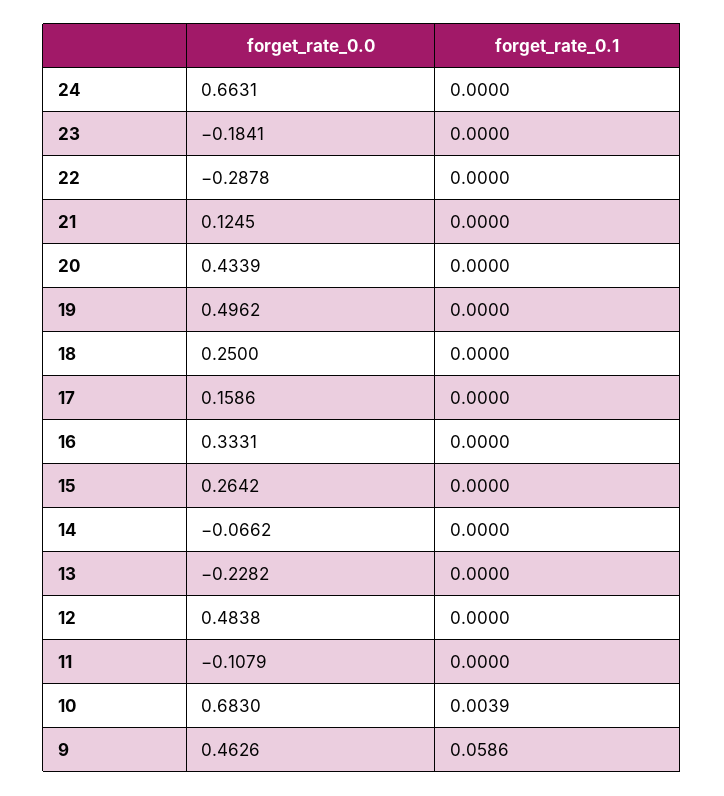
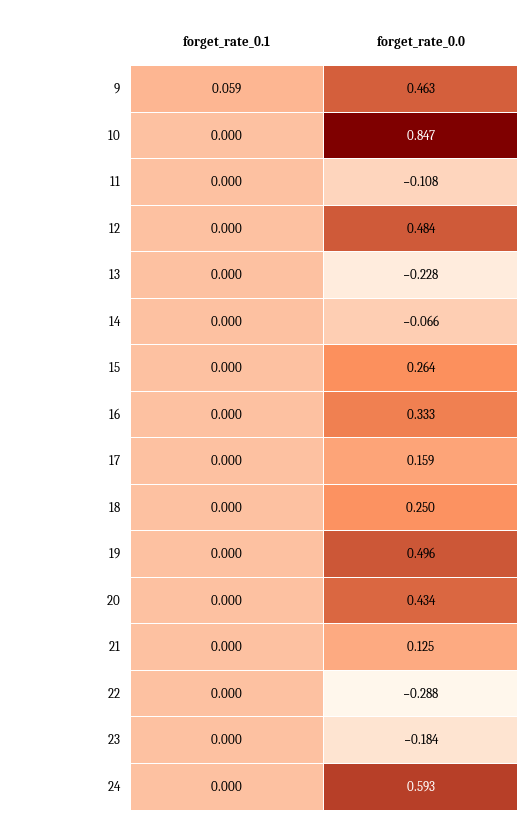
forget_rate_0.0, 24: 0.6631 -> 0.593
forget_rate_0.0, 10: 0.683 -> 0.847
forget_rate_0.1, 10: 0.0039 -> 0

